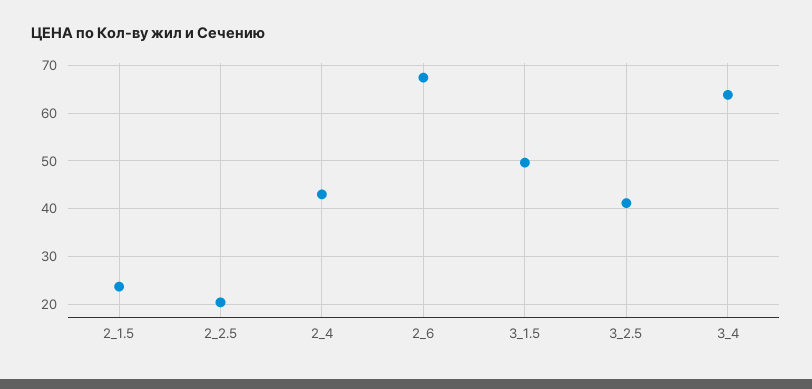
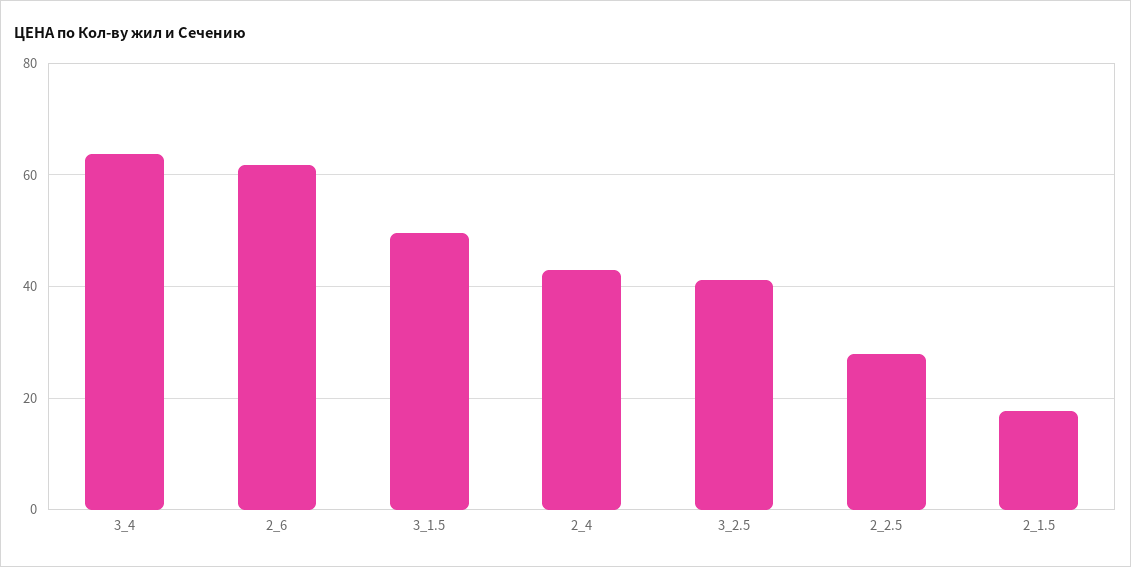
2_1.5: 24 -> 18
2_2.5: 20 -> 28
2_6: 68 -> 62

